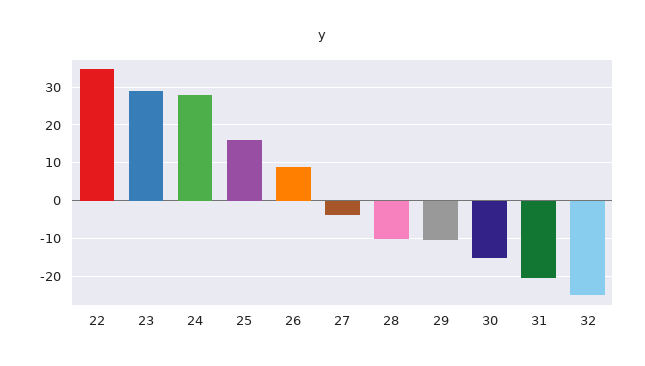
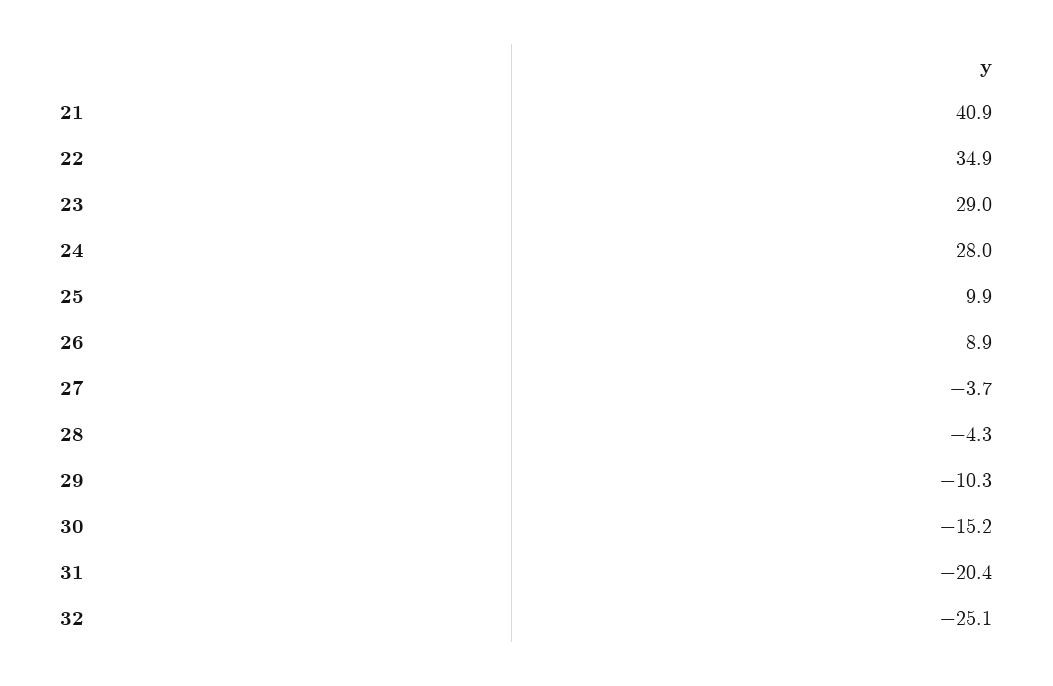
25: 16 -> 9.9
28: -10 -> -4.3
21: none -> 40.9

